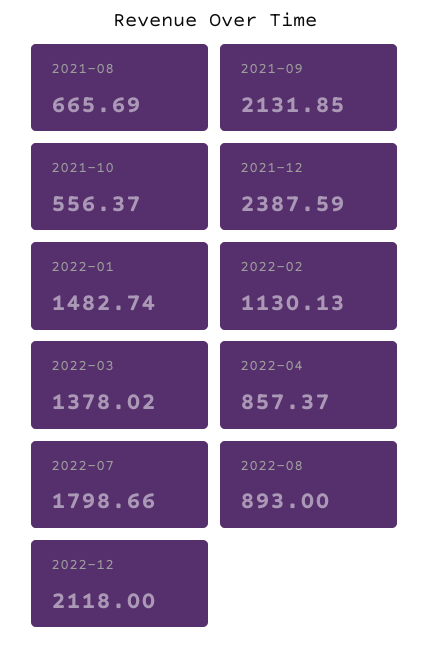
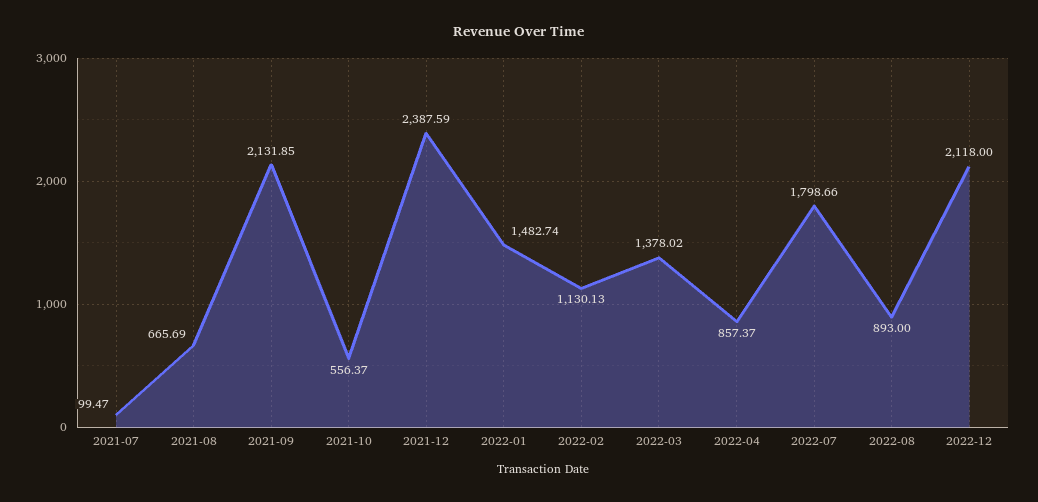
2021-07: none -> 99.47

